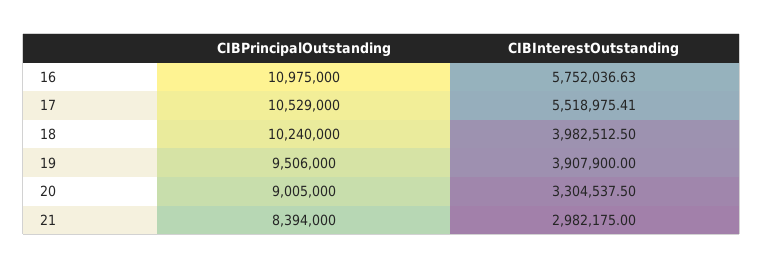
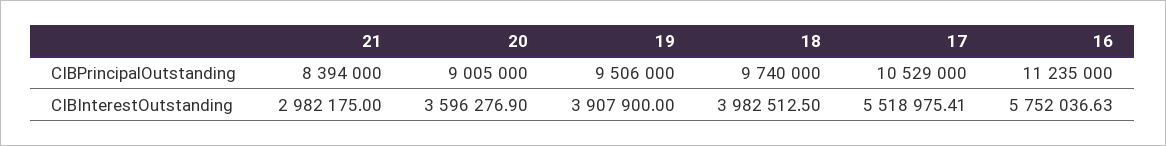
CIBPrincipalOutstanding, 16: 10975000 -> 11235000
CIBPrincipalOutstanding, 18: 10240000 -> 9740000
CIBInterestOutstanding, 20: 3304537.5 -> 3596276.9

